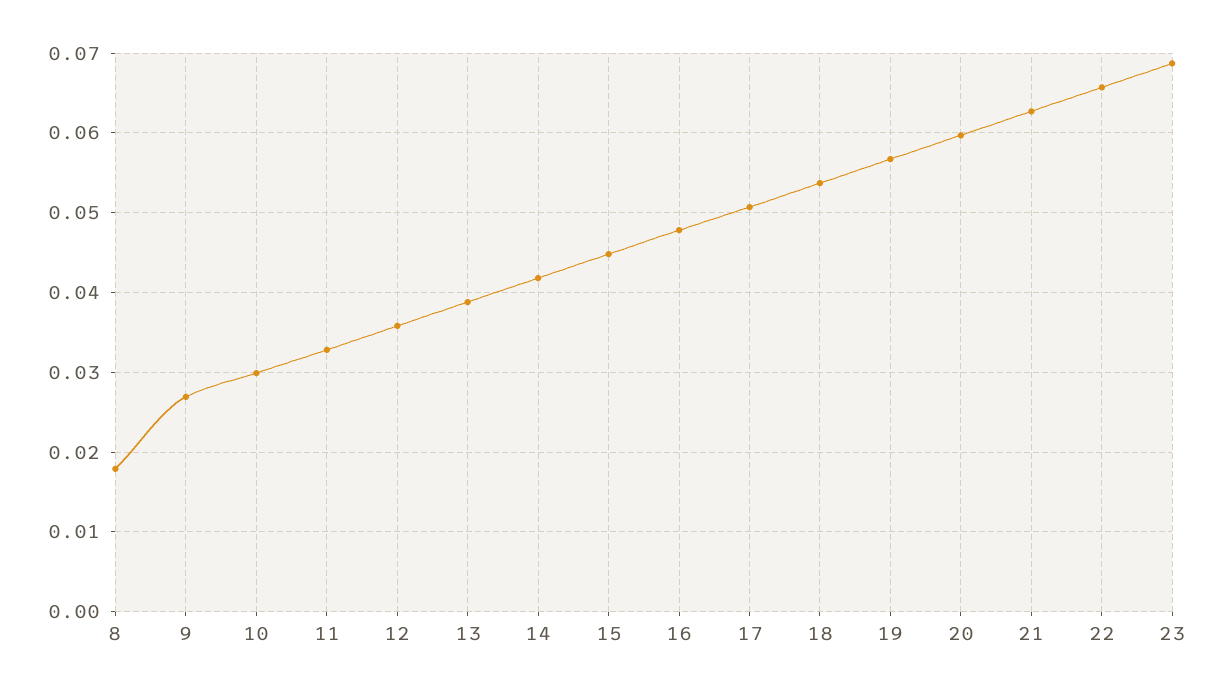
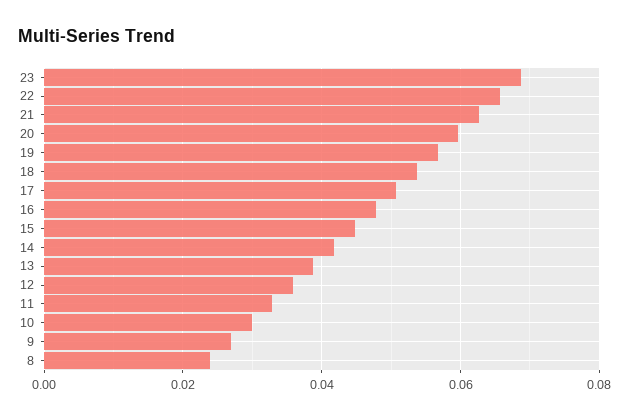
8: 0.018 -> 0.024

